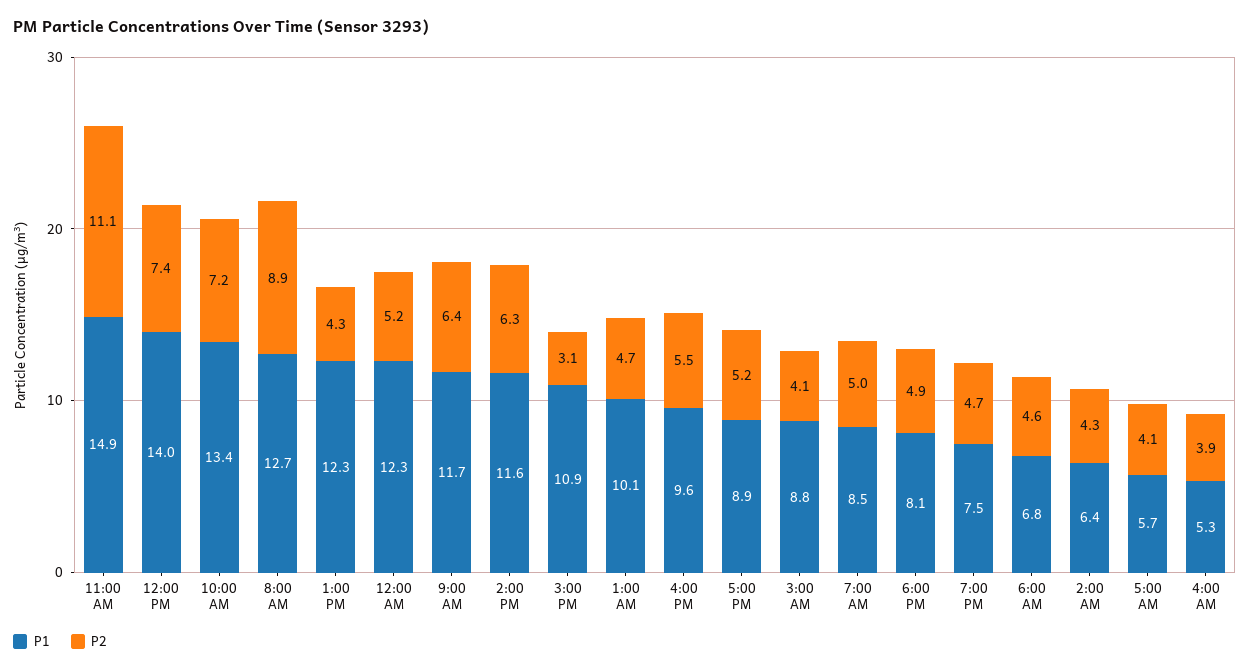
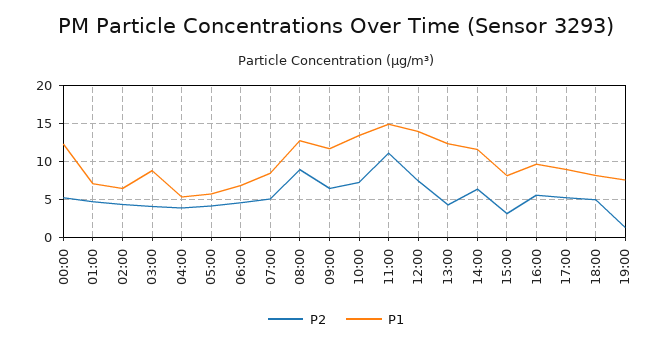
P1, 3:00 PM: 10.9 -> 8
P1, 1:00 AM: 10.1 -> 7
P2, 7:00 PM: 4.7 -> 1

